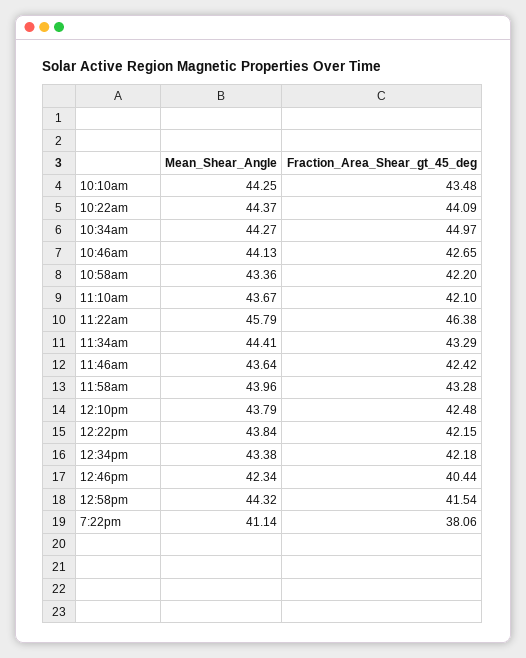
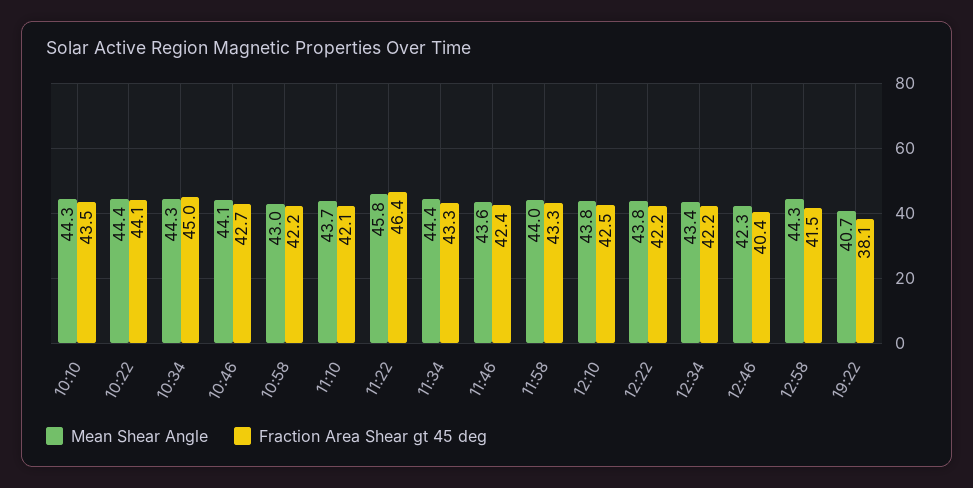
Mean_Shear_Angle, 10:58am: 43.36 -> 43
Mean_Shear_Angle, 7:22pm: 41.14 -> 40.7

